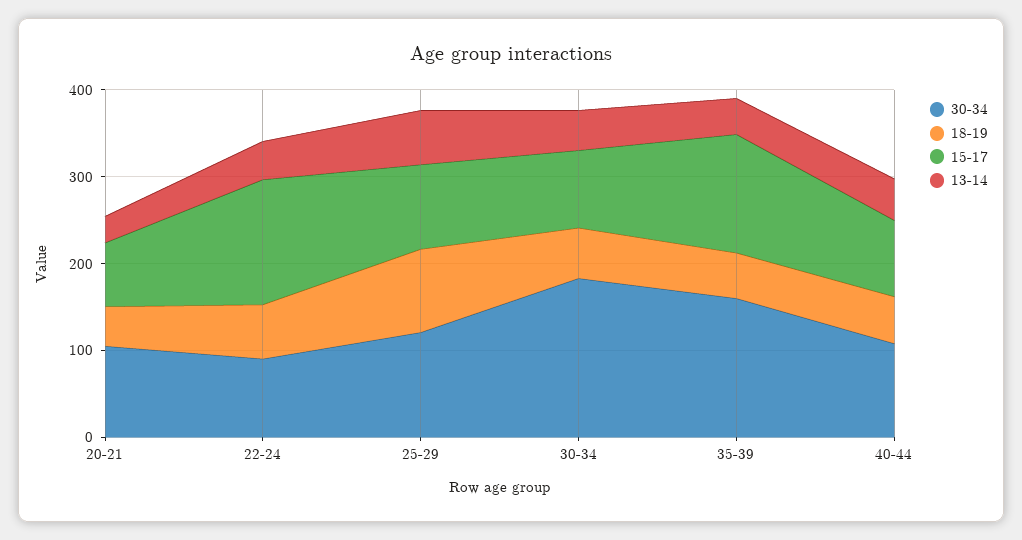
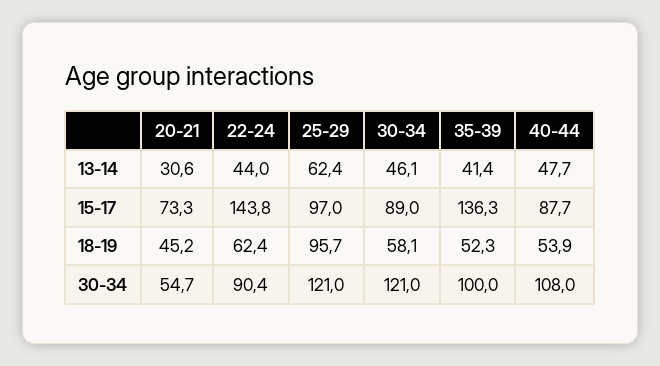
30-34, 20-21: 100 -> 54.7
30-34, 30-34: 180 -> 121
30-34, 35-39: 160 -> 100

